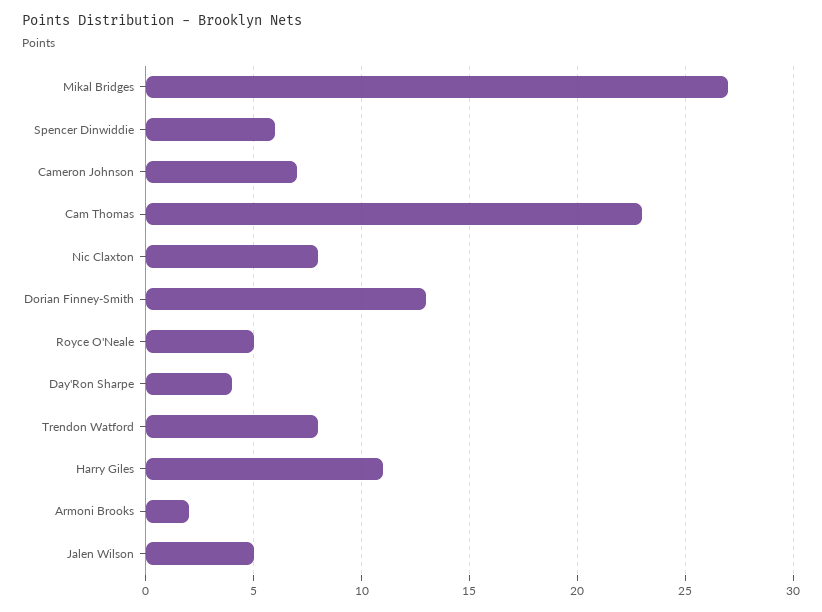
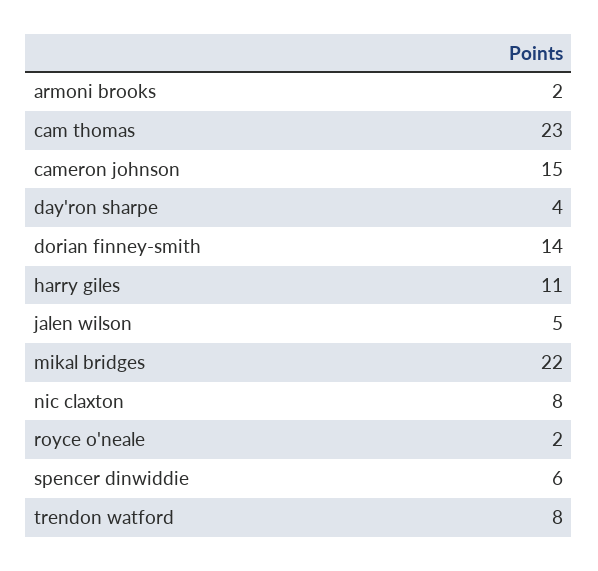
Mikal Bridges: 27 -> 22
Cameron Johnson: 7 -> 15
Dorian Finney-Smith: 13 -> 14
Royce O'Neale: 5 -> 2

